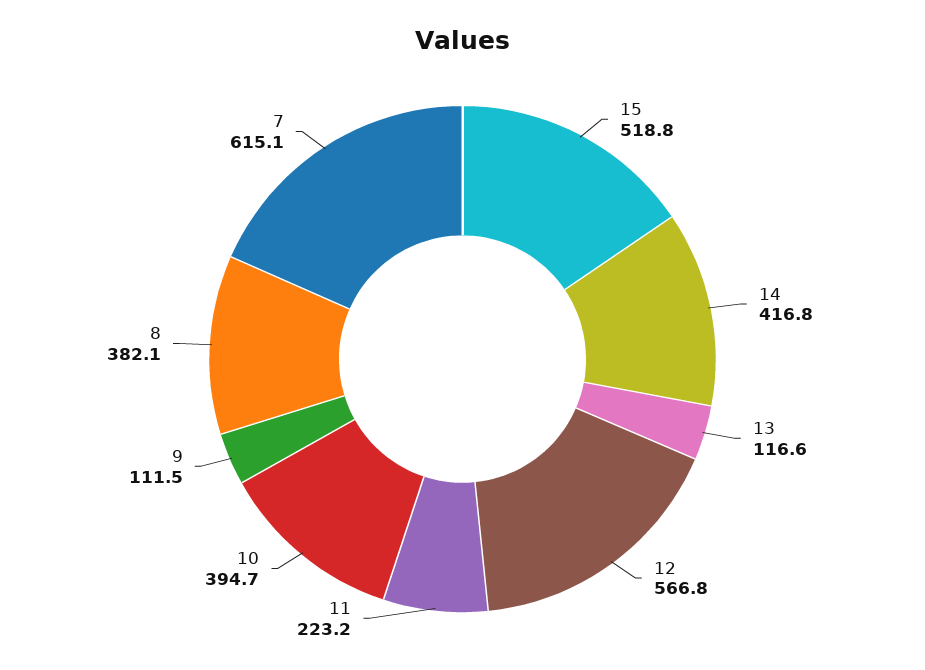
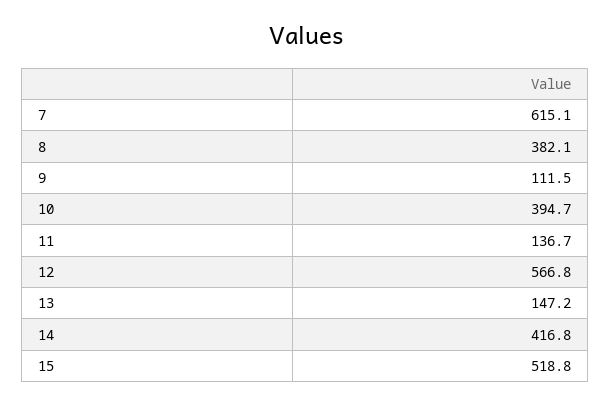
13: 116.6 -> 147.2
11: 223.2 -> 136.7

